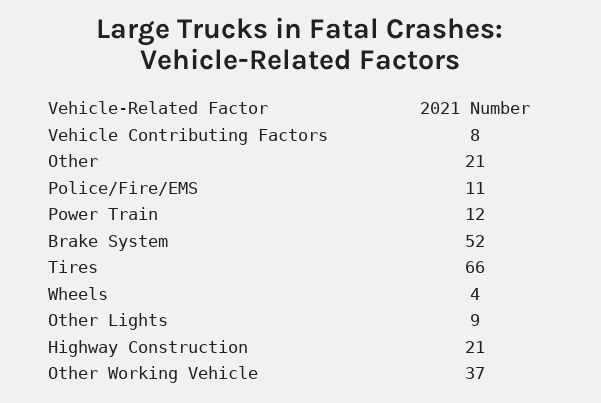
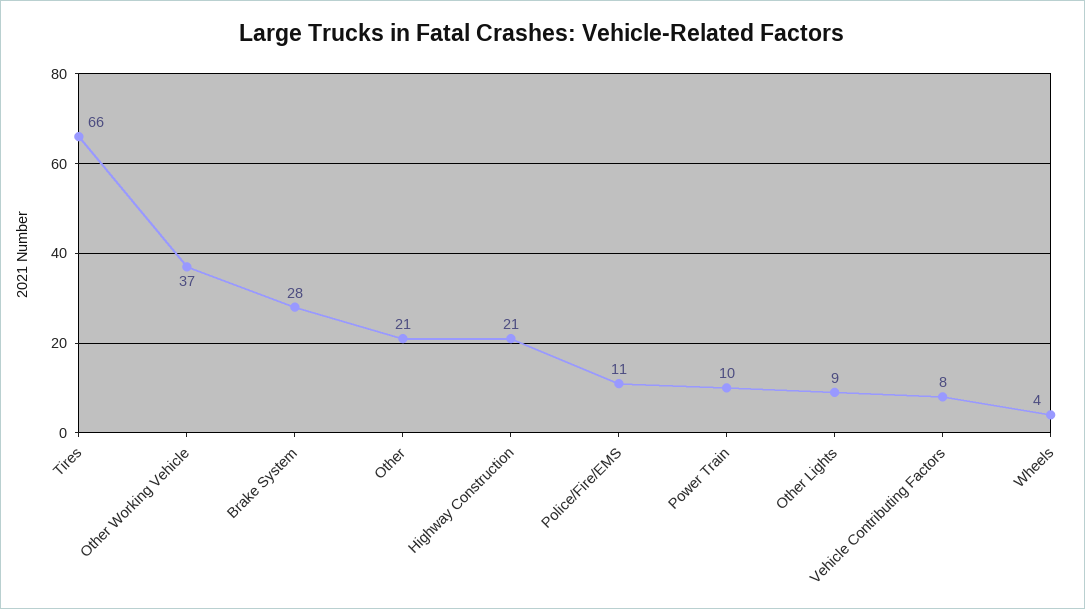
Power Train: 12 -> 10
Brake System: 52 -> 28

